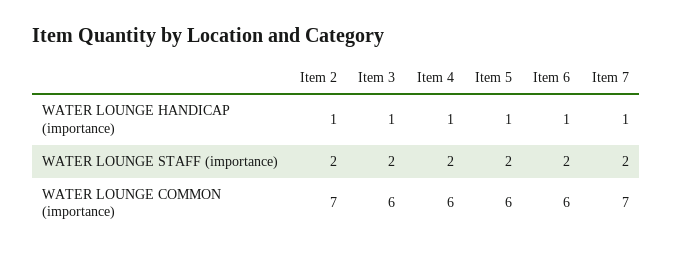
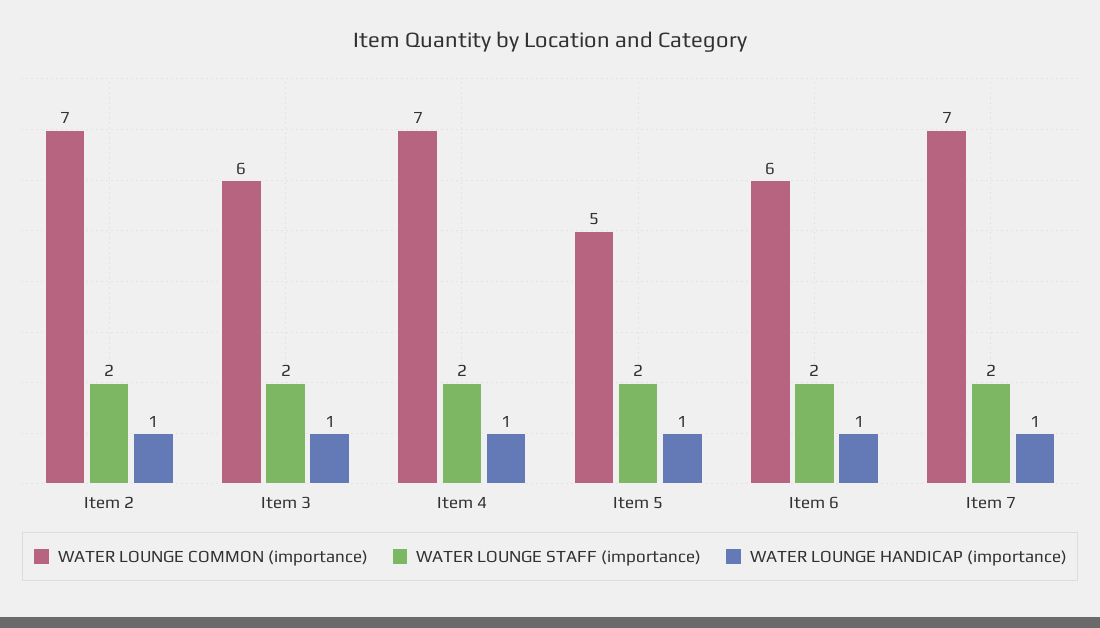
WATER LOUNGE COMMON (importance), Item 4: 6 -> 7
WATER LOUNGE COMMON (importance), Item 5: 6 -> 5

